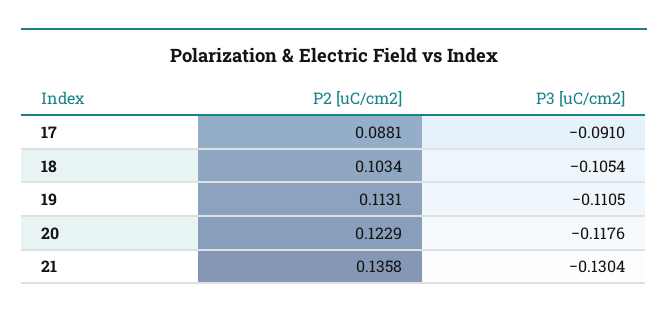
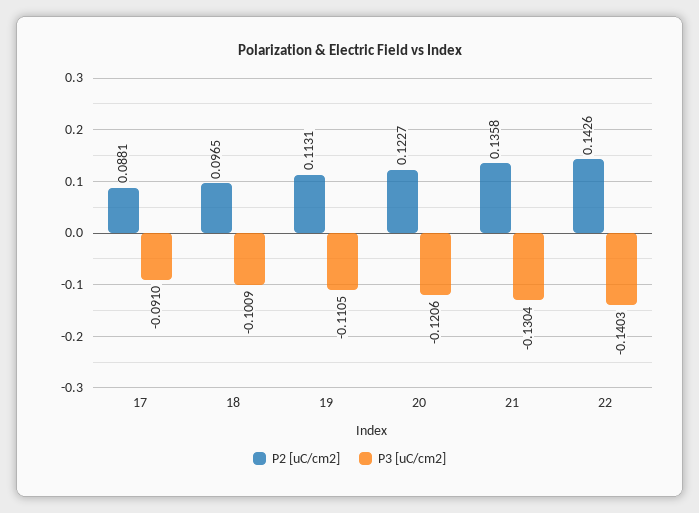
P2 [uC/cm2], 18: 0.1034 -> 0.0965
P3 [uC/cm2], 18: -0.1054 -> -0.1009
P2 [uC/cm2], 20: 0.1229 -> 0.1227
P3 [uC/cm2], 20: -0.1176 -> -0.1206
P2 [uC/cm2], 22: none -> 0.1426
P3 [uC/cm2], 22: none -> -0.1403

